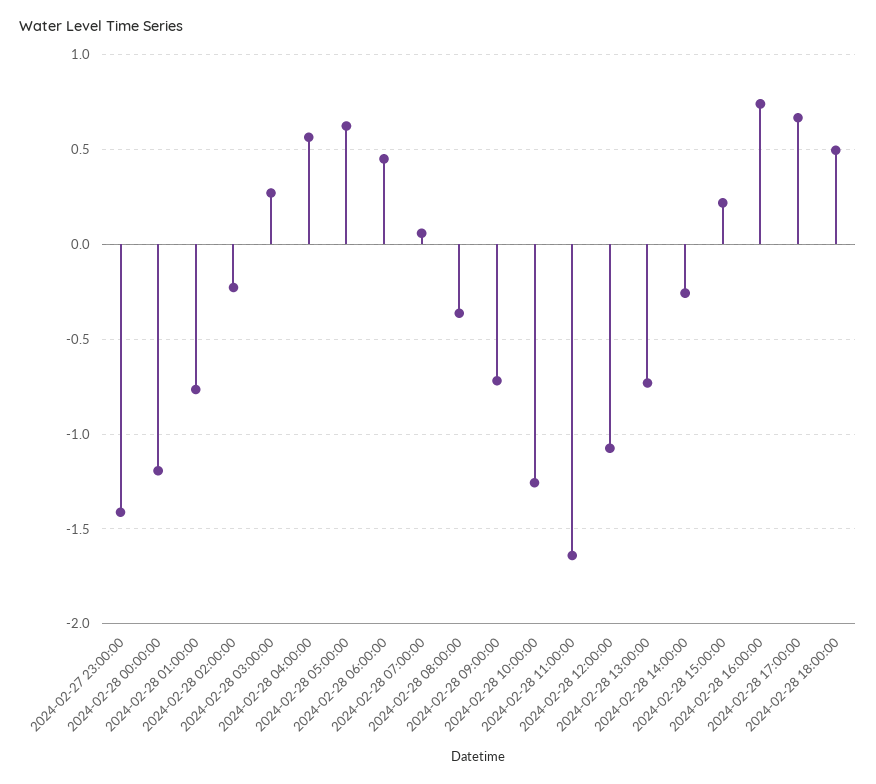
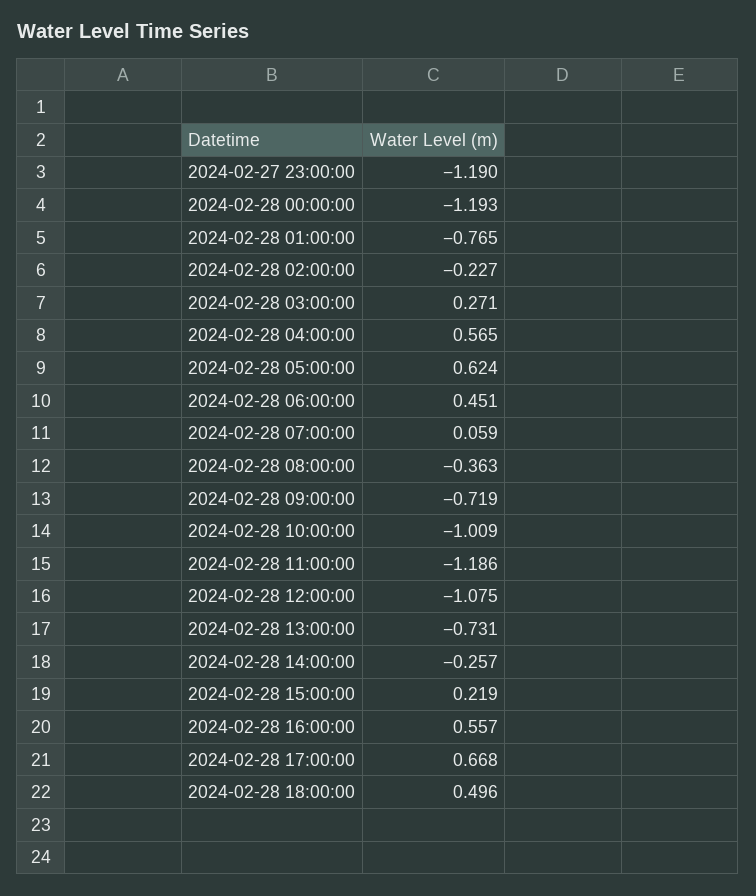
2024-02-27 23:00:00: -1.4 -> -1.19
2024-02-28 10:00:00: -1.25 -> -1.009
2024-02-28 11:00:00: -1.65 -> -1.186
2024-02-28 16:00:00: 0.75 -> 0.557

